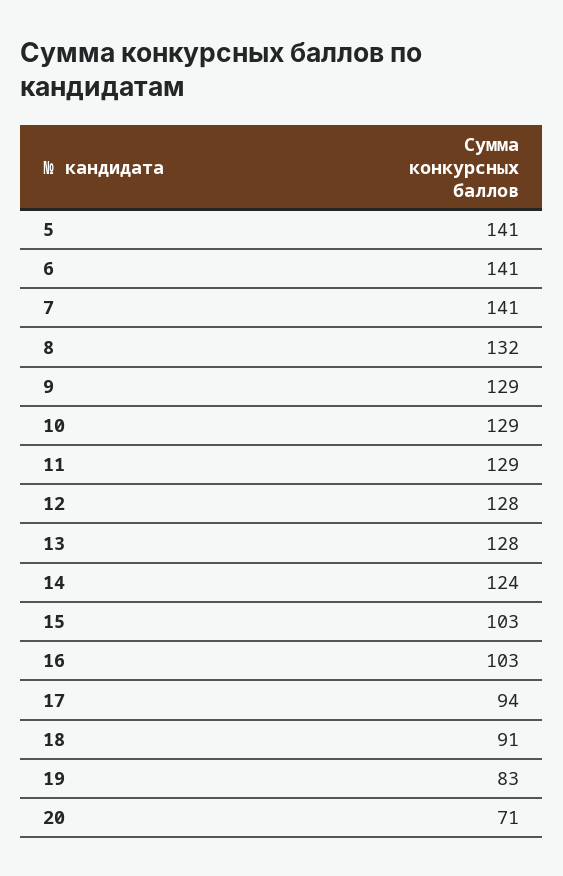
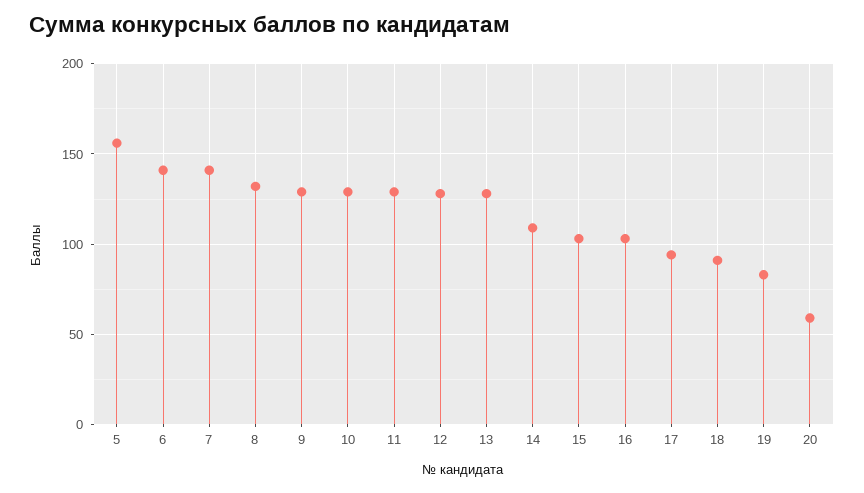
5: 141 -> 155
14: 124 -> 110
20: 71 -> 60

